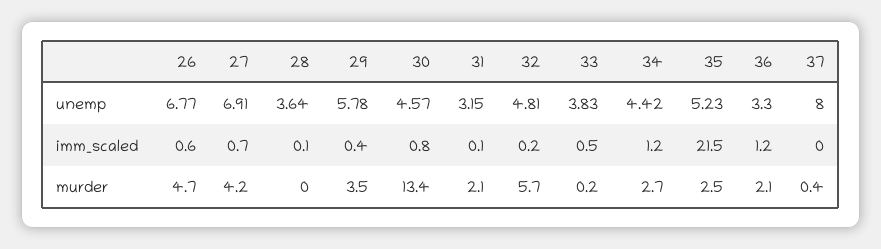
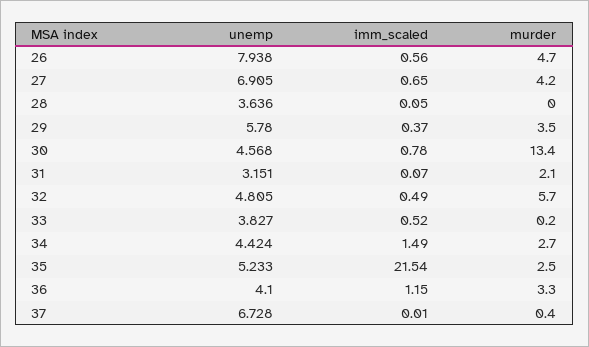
26, unemp: 6.77 -> 7.938
36, unemp: 3.3 -> 4.1
37, unemp: 8 -> 6.728
32, imm_scaled: 0.2 -> 0.49
34, imm_scaled: 1.2 -> 1.49
36, murder: 2.1 -> 3.3

